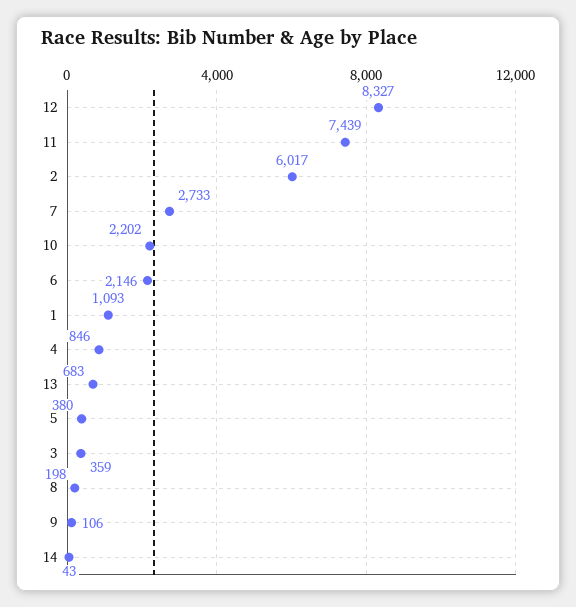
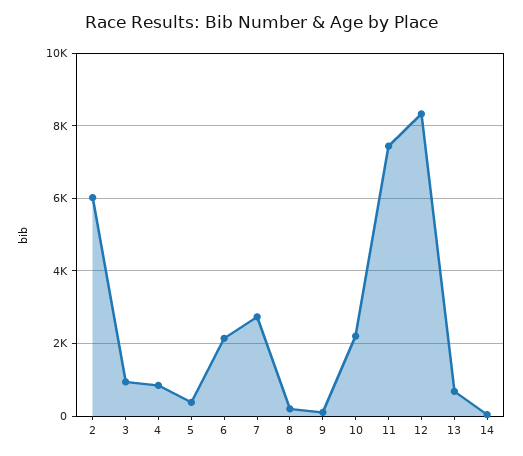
1: 1093 -> none
3: 359 -> 1000

